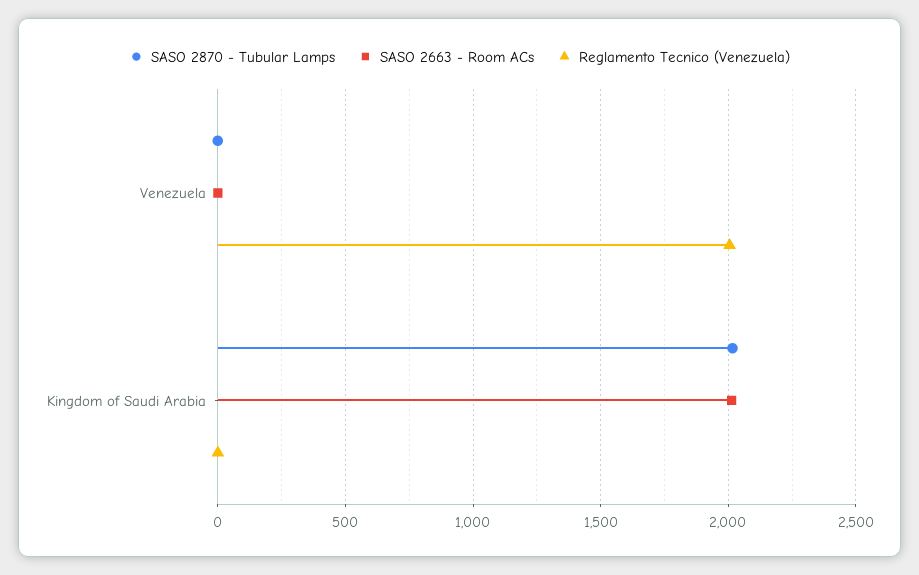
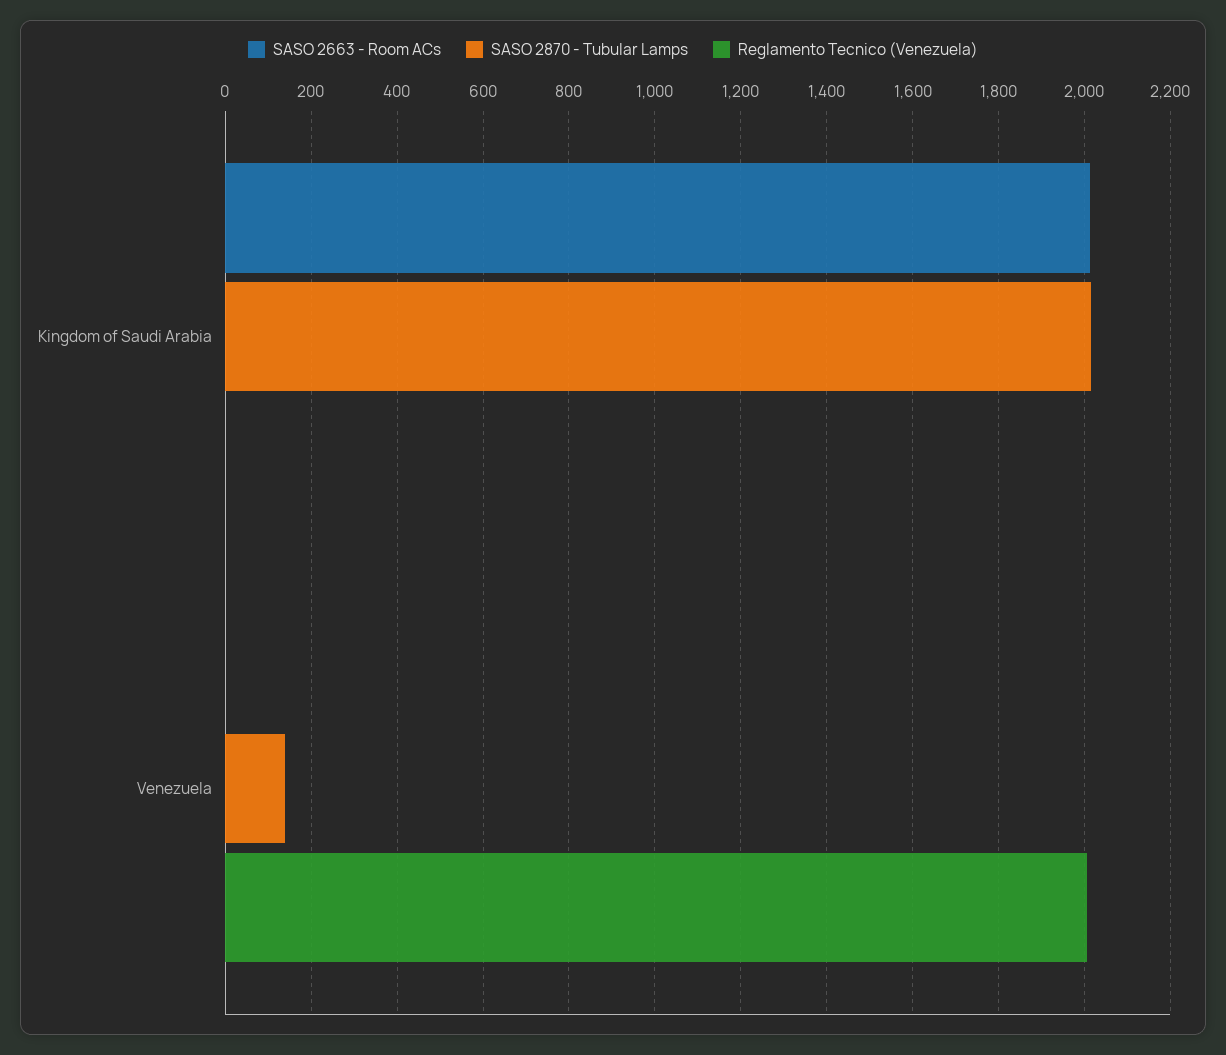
SASO 2870 - Tubular Lamps, Venezuela: 0 -> 140

